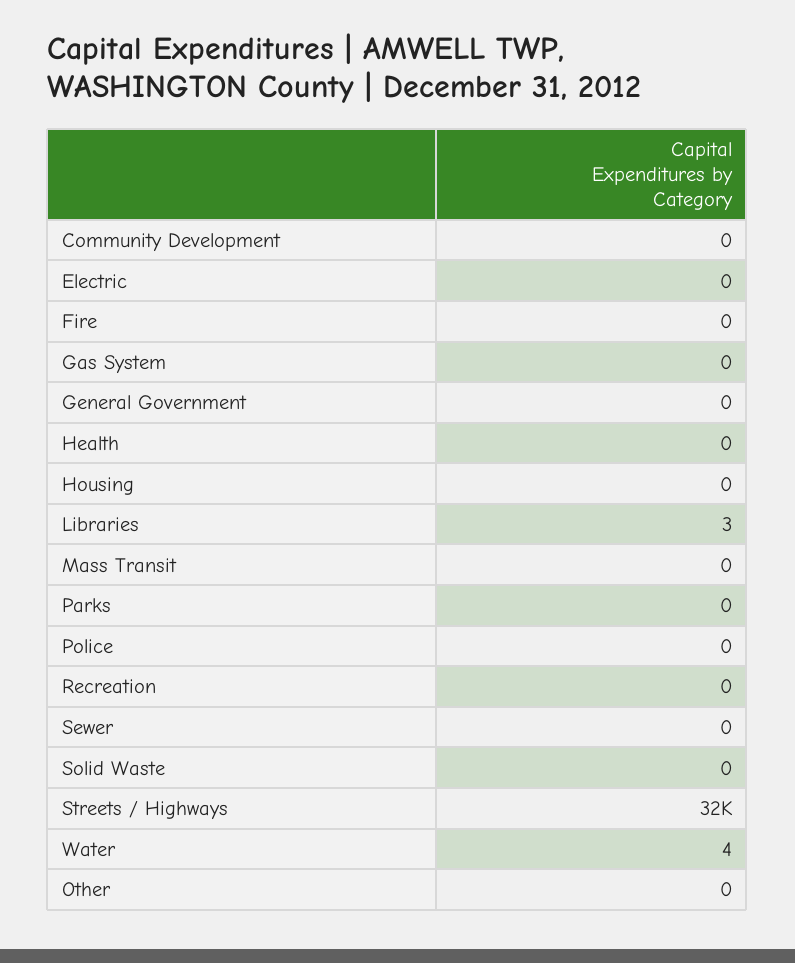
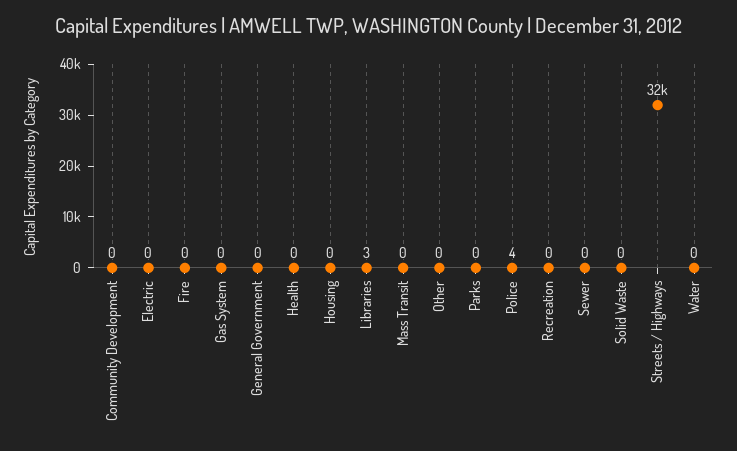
Police: 0 -> 4
Water: 4 -> 0

